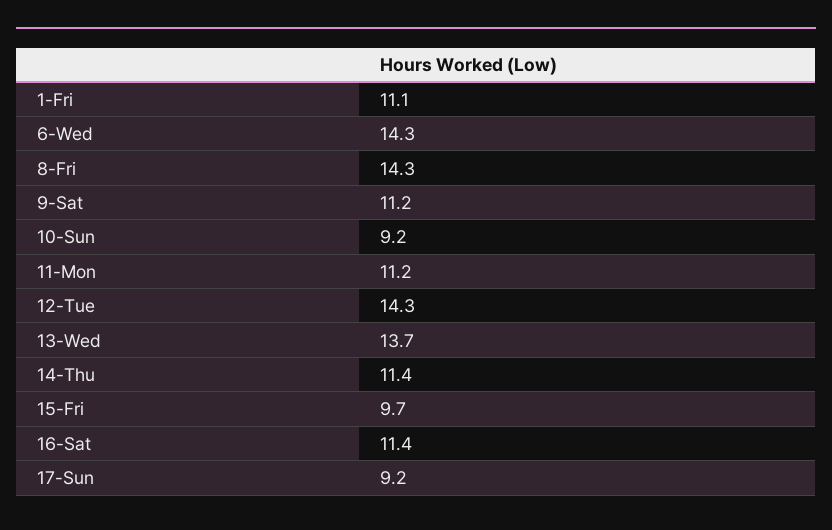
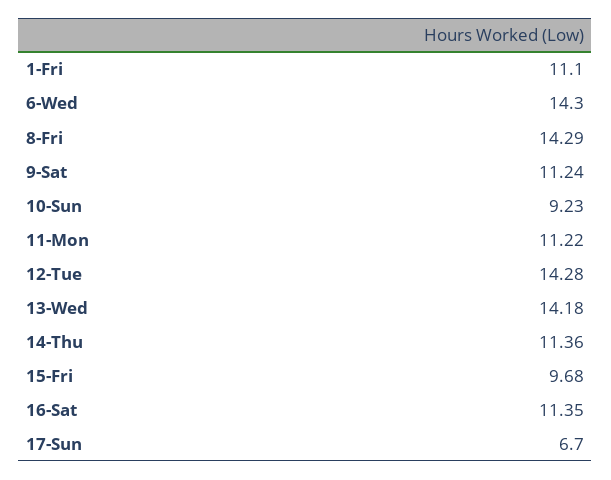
13-Wed: 13.7 -> 14.18
17-Sun: 9.2 -> 6.7

